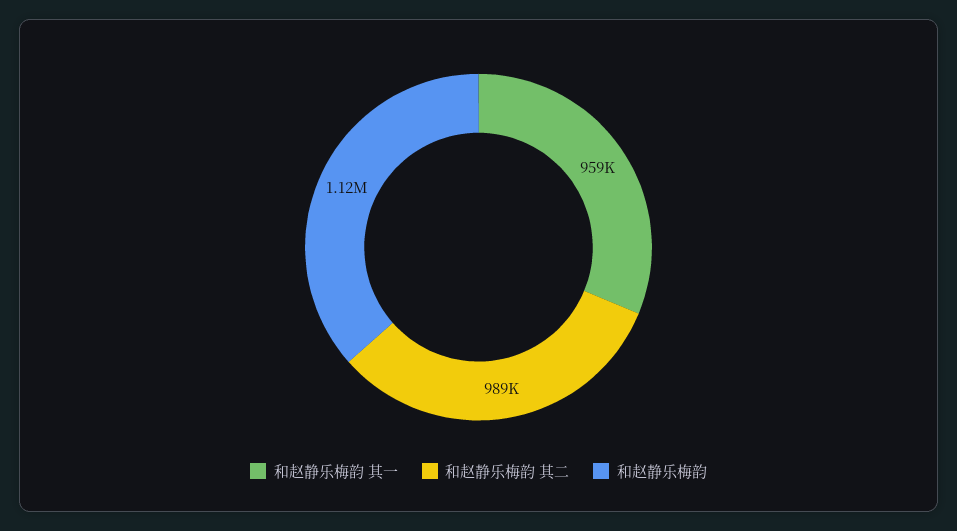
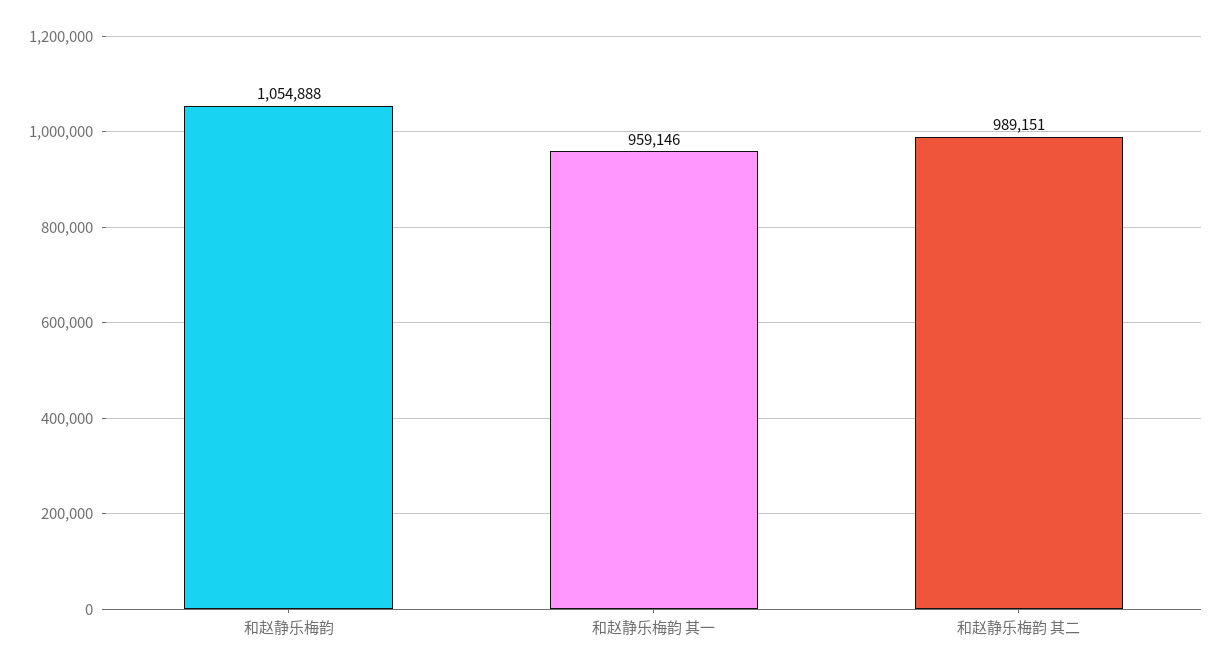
和赵静乐梅韵: 1120000 -> 1054888

